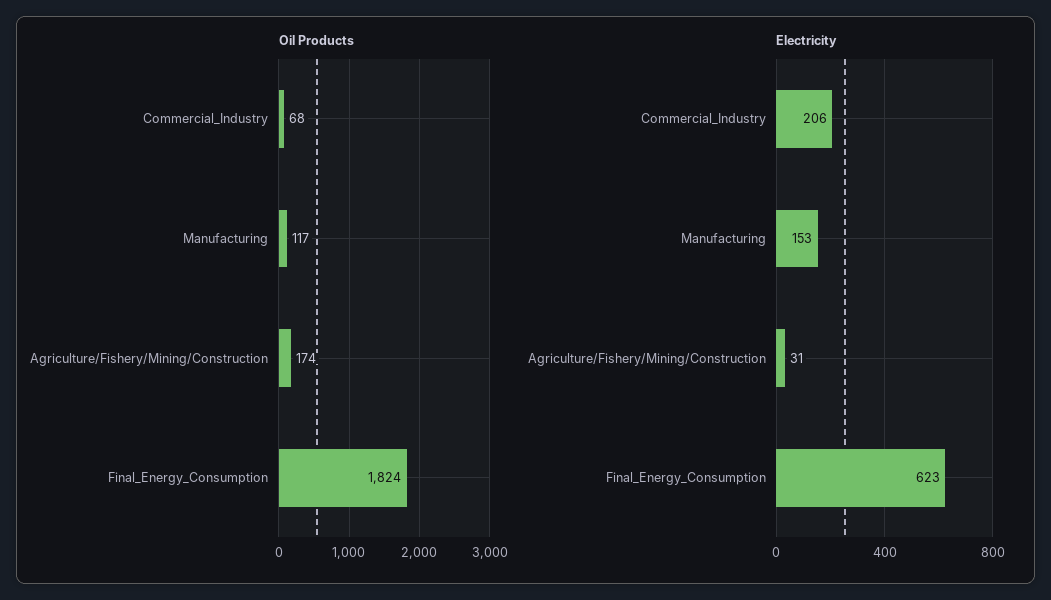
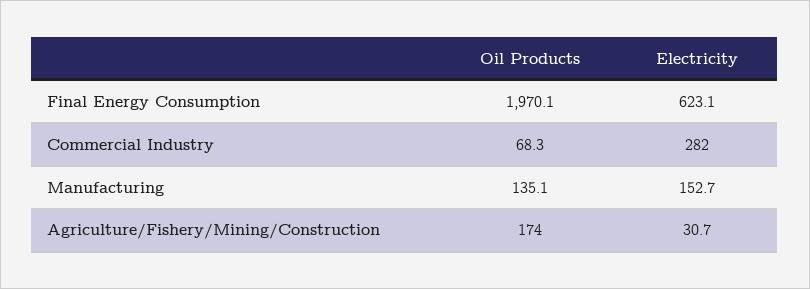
Oil Products, Manufacturing: 117 -> 135.1
Oil Products, Final_Energy_Consumption: 1824 -> 1970.1
Electricity, Commercial_Industry: 206 -> 282

